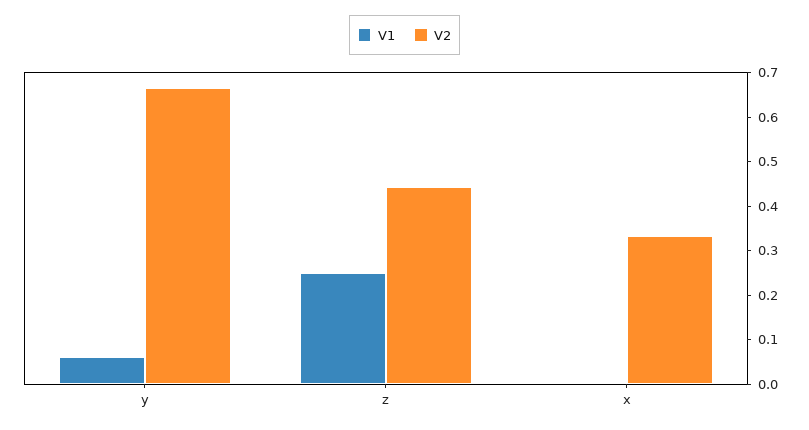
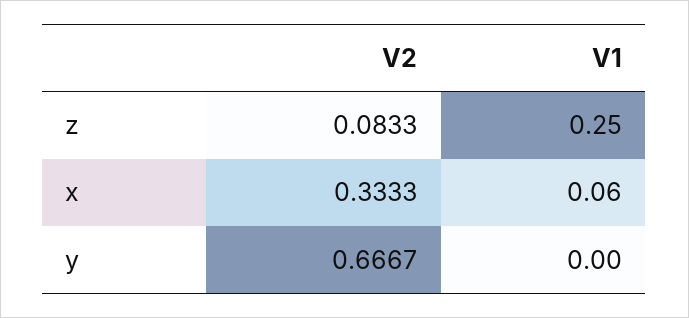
V1, y: 0.06 -> 0
V2, z: 0.44 -> 0.0833
V1, x: 0 -> 0.06

